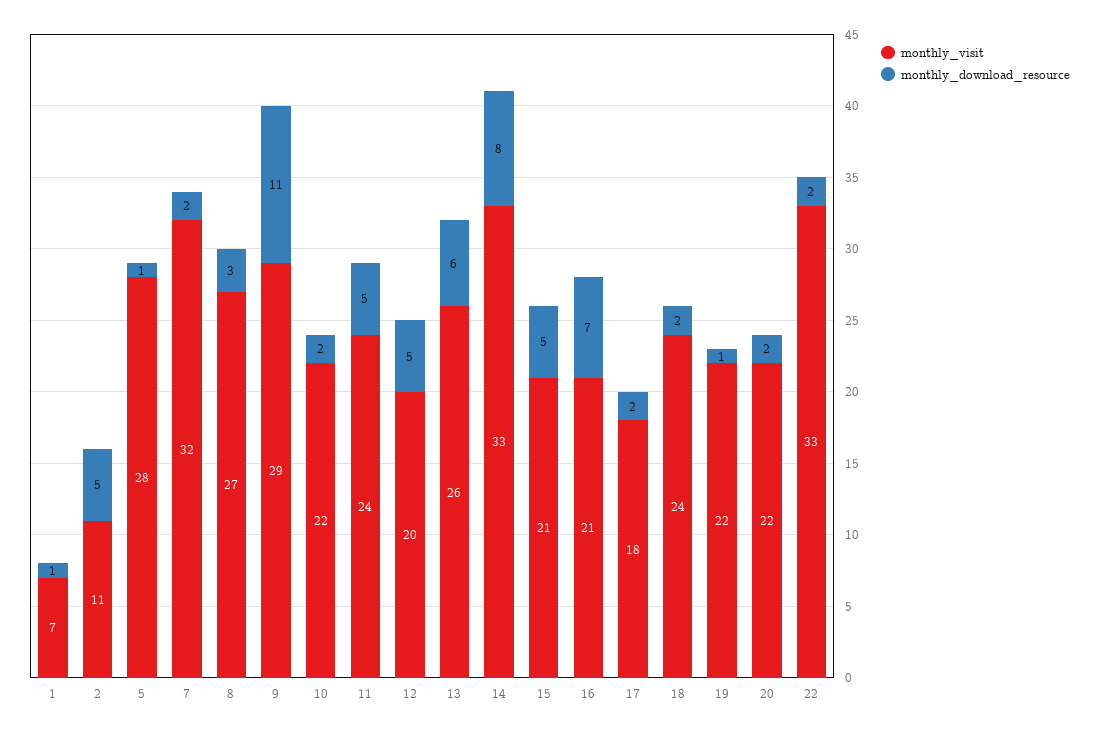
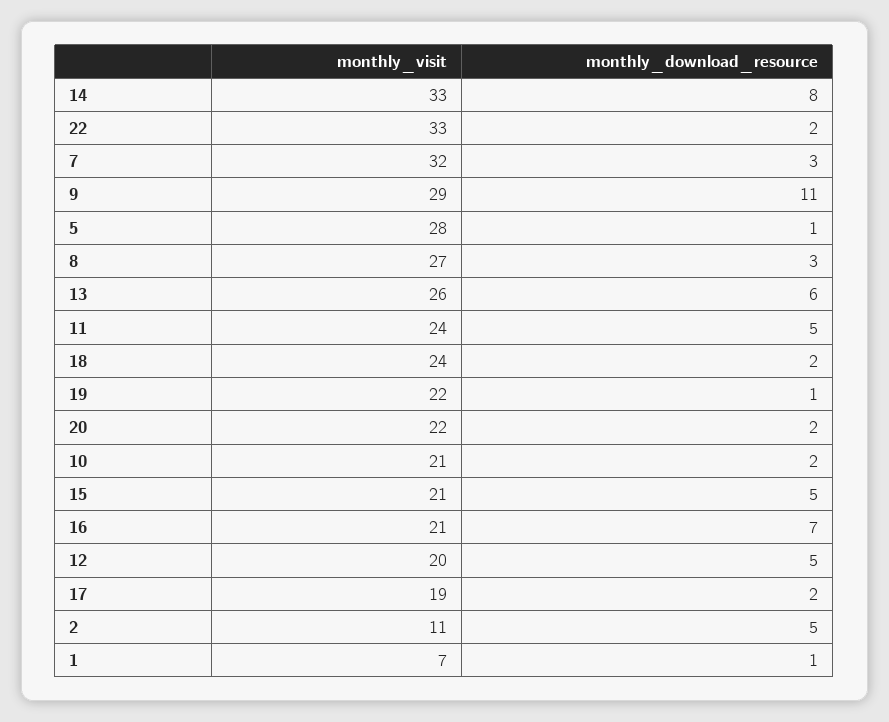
monthly_download_resource, 7: 2 -> 3
monthly_visit, 10: 22 -> 21
monthly_visit, 17: 18 -> 19

